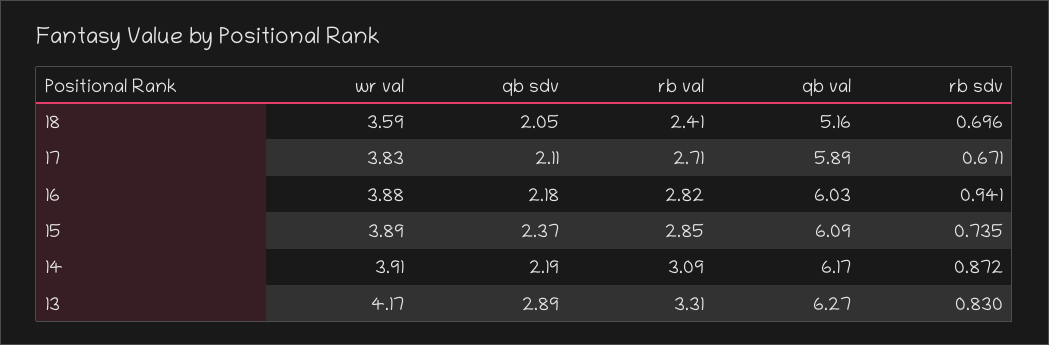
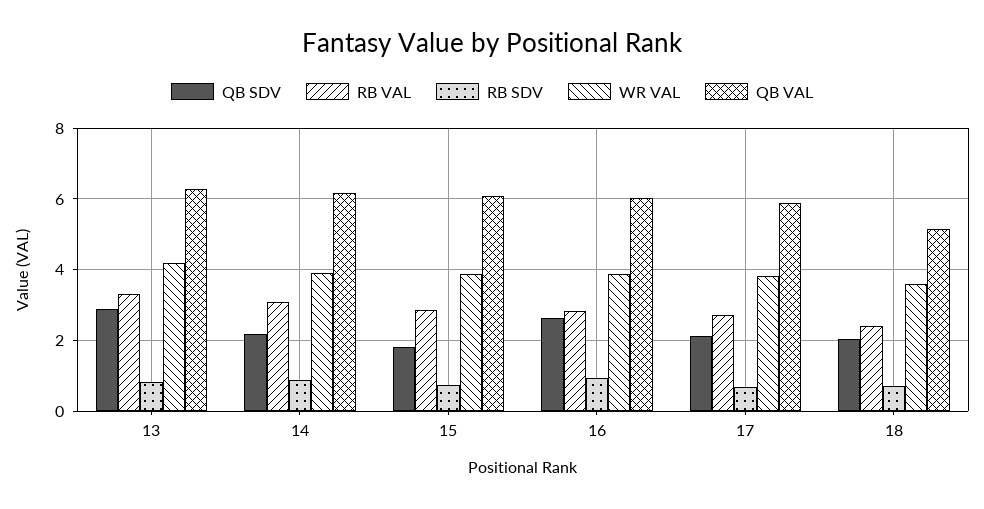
qb sdv, 16: 2.18 -> 2.6
qb sdv, 15: 2.37 -> 1.8

